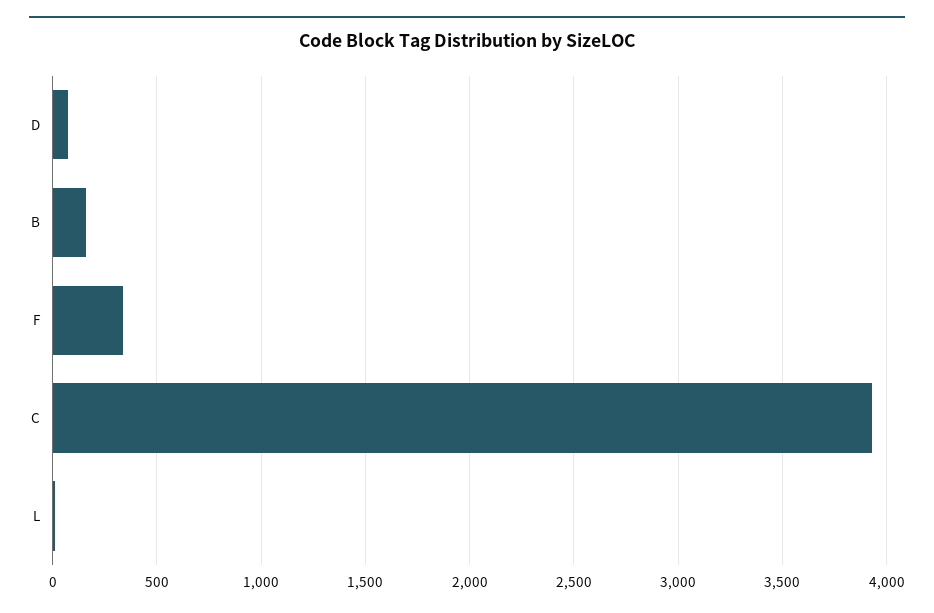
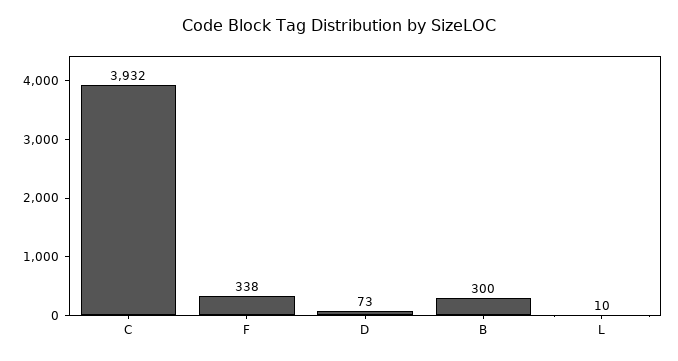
B: 150 -> 300

